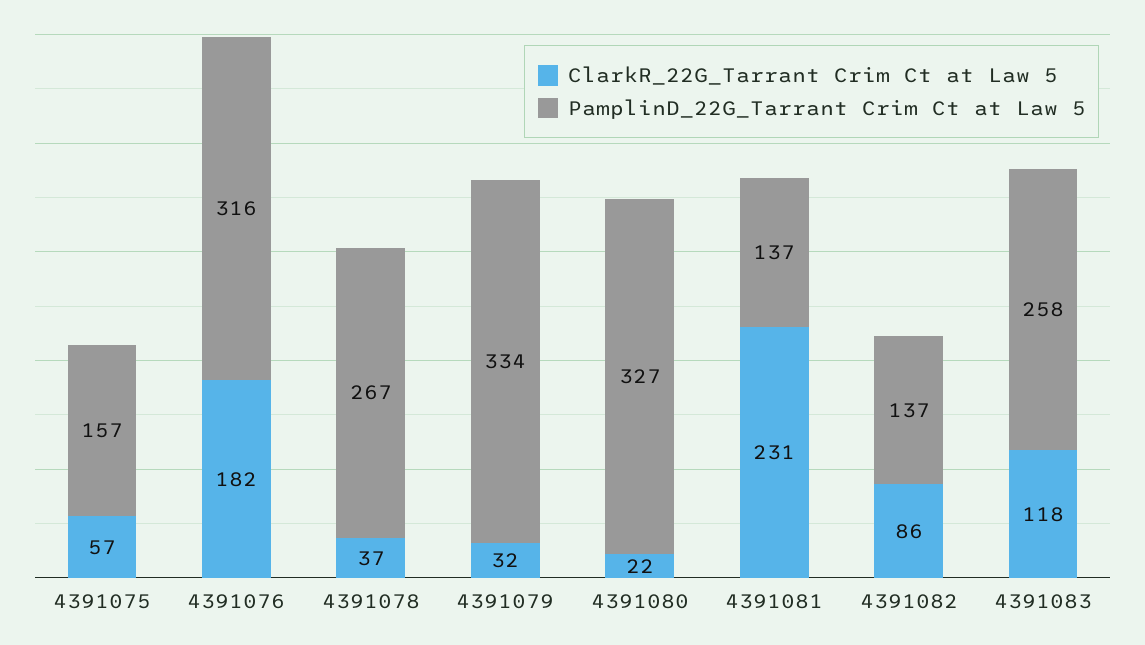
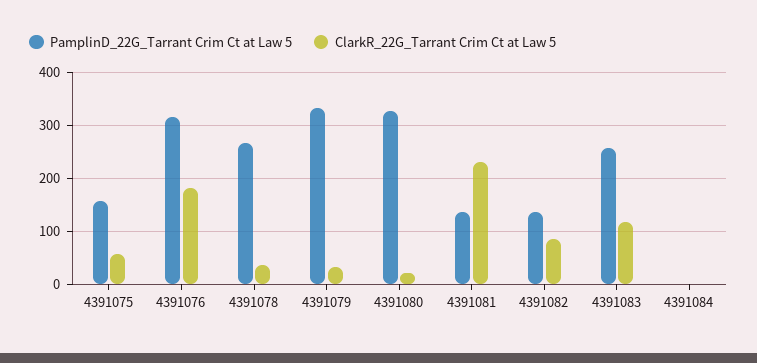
PamplinD_22G_Tarrant Crim Ct at Law 5, 4391084: none -> 0
ClarkR_22G_Tarrant Crim Ct at Law 5, 4391084: none -> 0

